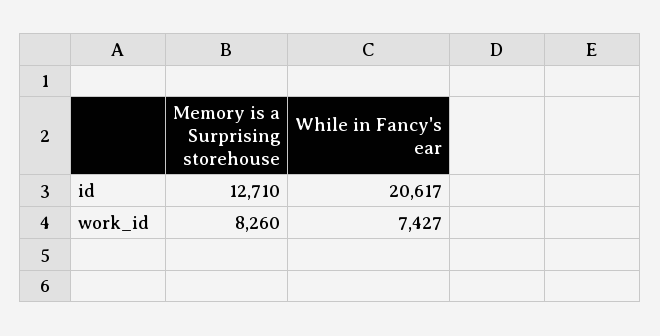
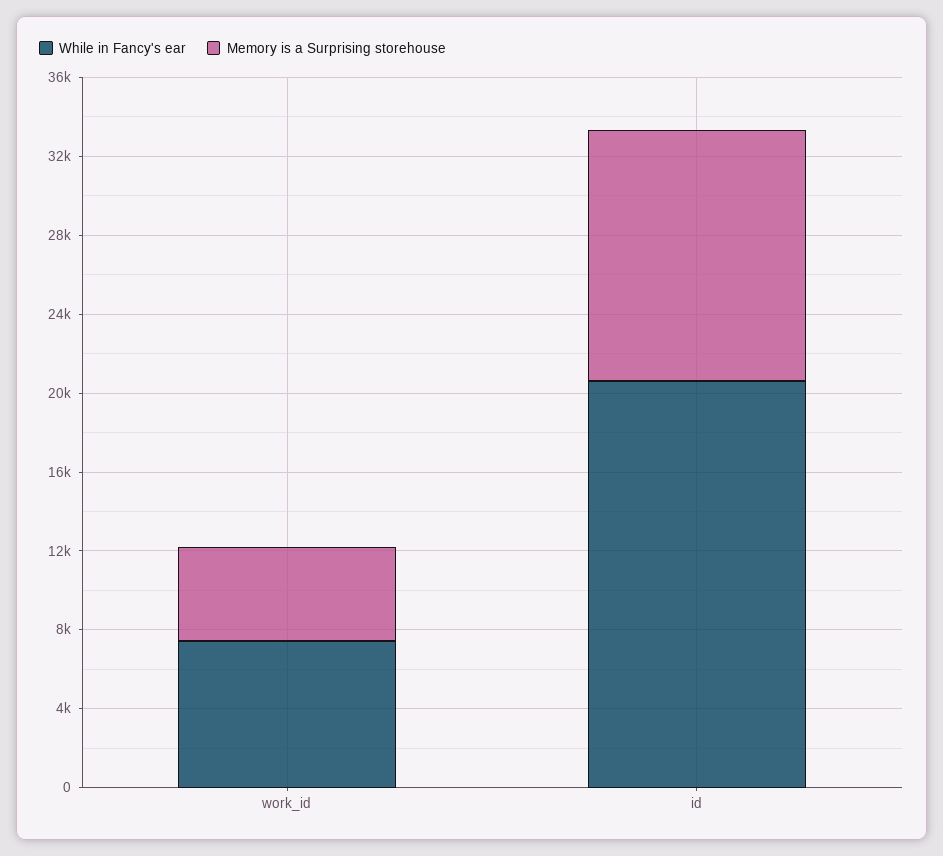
Memory is a Surprising storehouse, work_id: 8260 -> 5000

